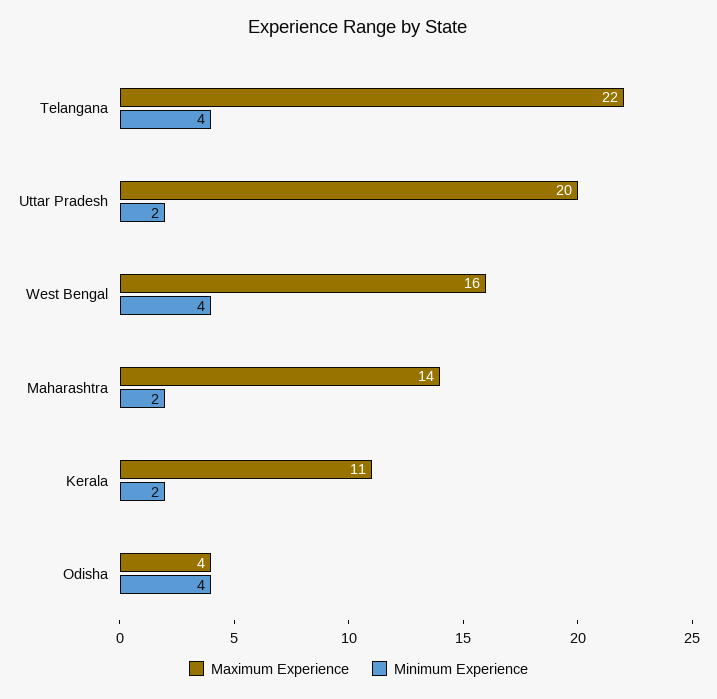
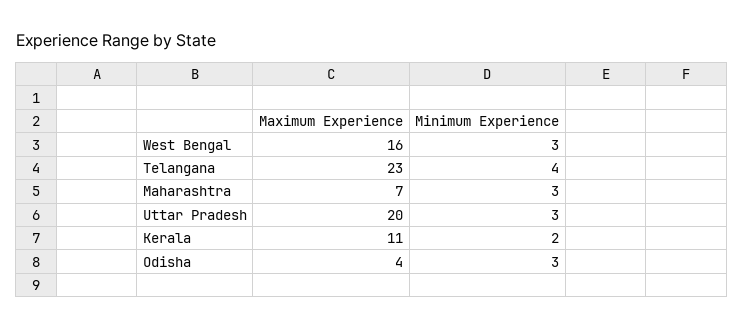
Maximum Experience, Telangana: 22 -> 23
Minimum Experience, Uttar Pradesh: 2 -> 3
Minimum Experience, West Bengal: 4 -> 3
Maximum Experience, Maharashtra: 14 -> 7
Minimum Experience, Maharashtra: 2 -> 3
Minimum Experience, Odisha: 4 -> 3

